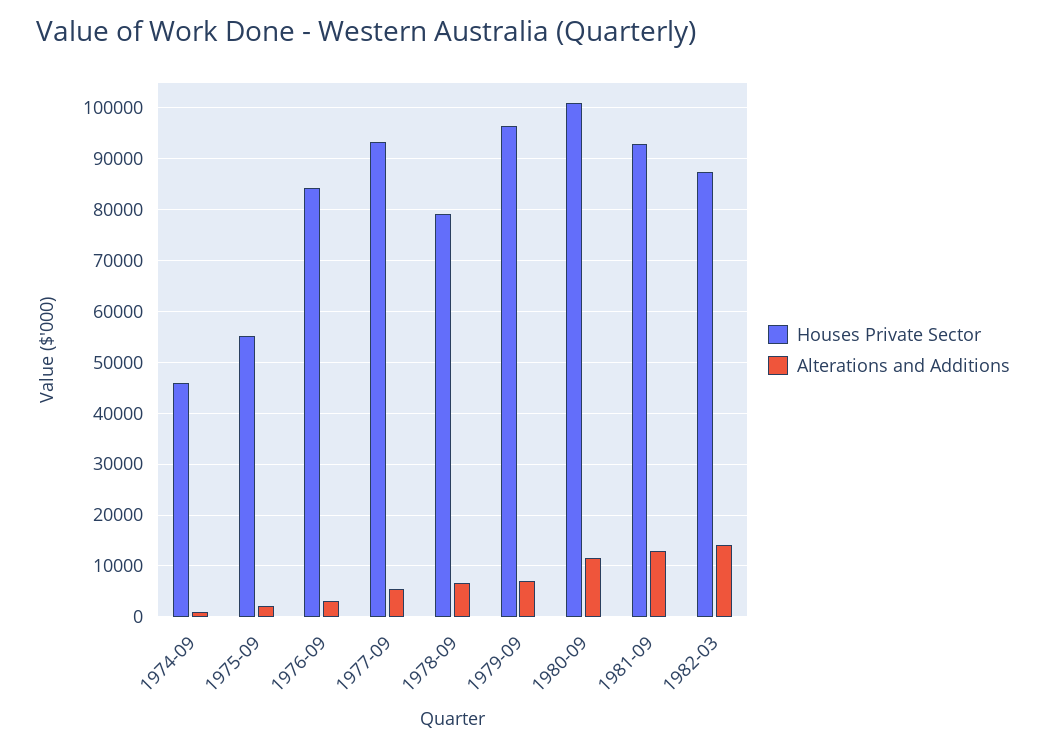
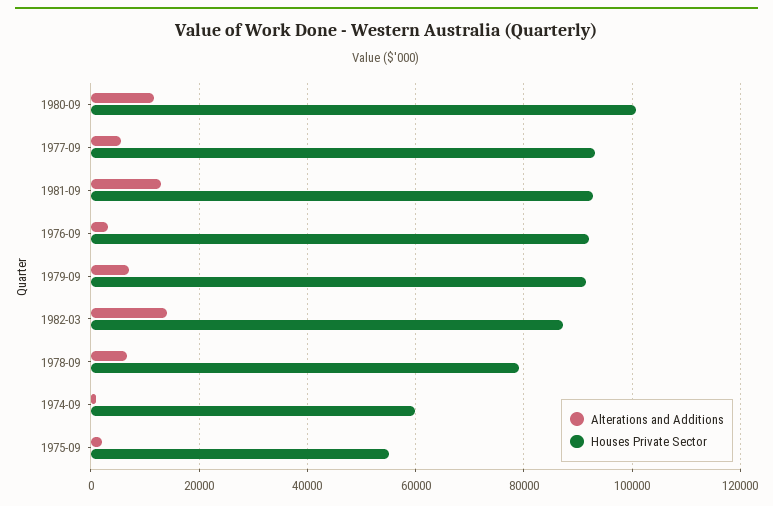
Houses Private Sector, 1974-09: 46000 -> 60000
Houses Private Sector, 1976-09: 84000 -> 92000
Houses Private Sector, 1979-09: 96000 -> 92000

